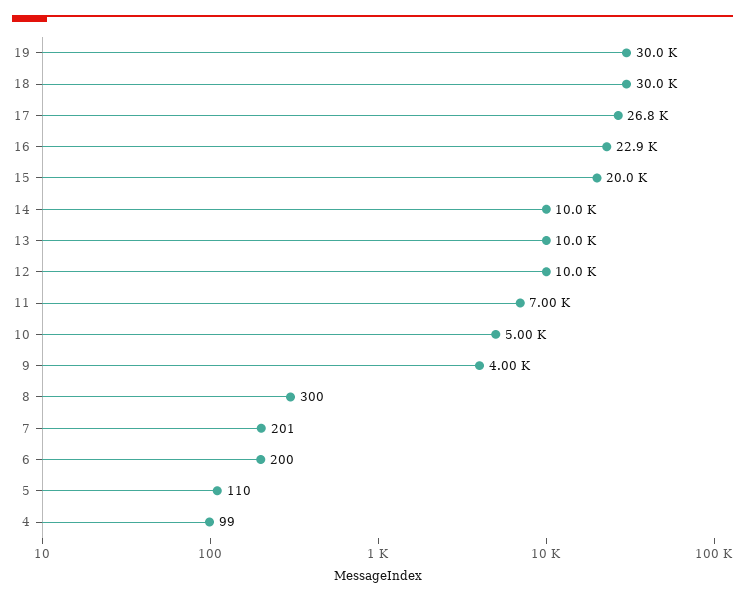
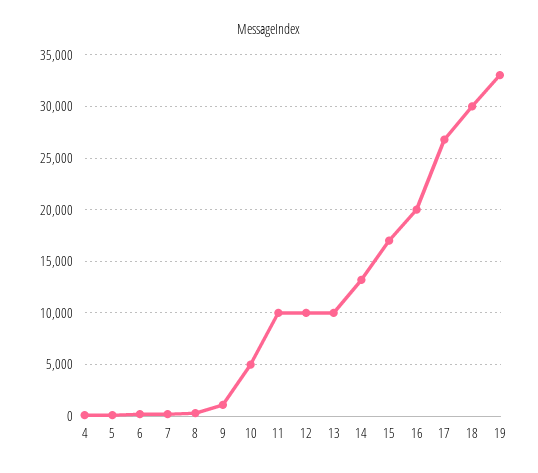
19: 30000 -> 33000
16: 22900 -> 20000
15: 20000 -> 17000
14: 10000 -> 13000
11: 7000 -> 10000
9: 4000 -> 1000

